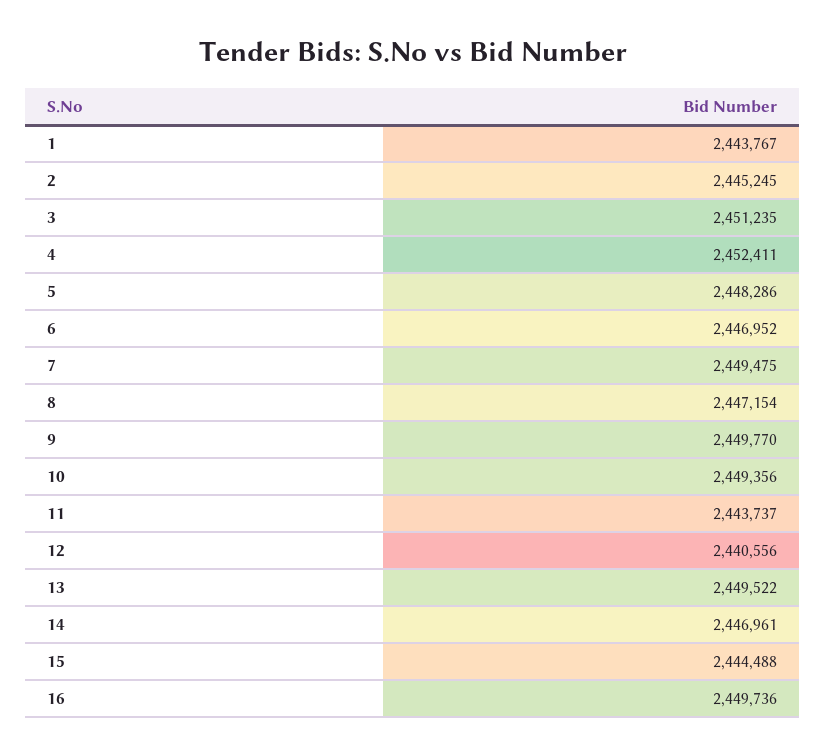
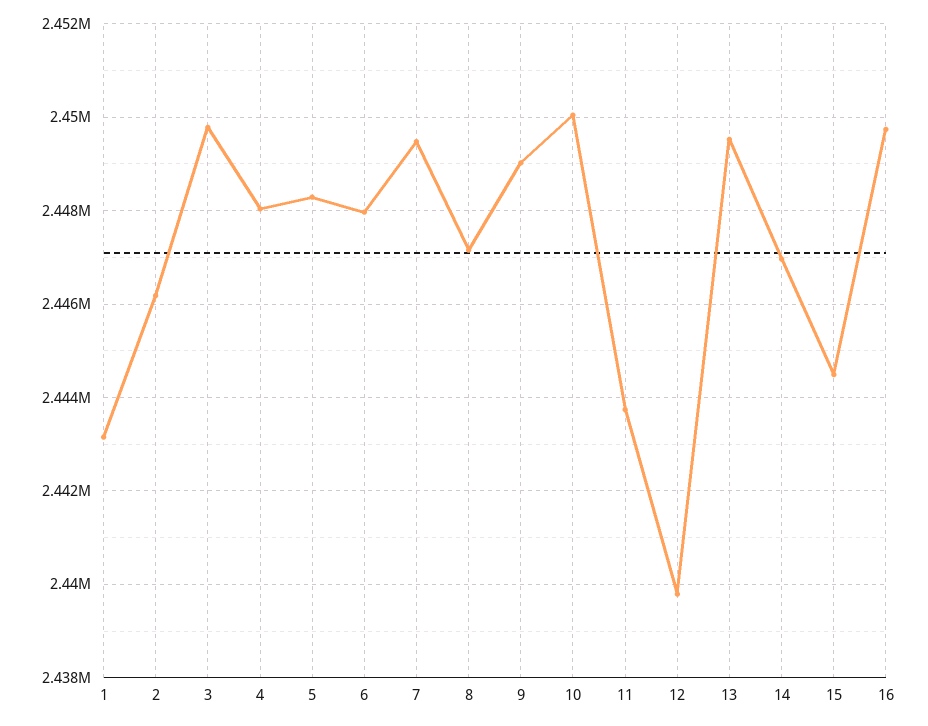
1: 2443767 -> 2443200
2: 2445245 -> 2446200
3: 2451235 -> 2449800
4: 2452411 -> 2448000
6: 2446952 -> 2448000
9: 2449770 -> 2449000
10: 2449356 -> 2450000
12: 2440556 -> 2439800

